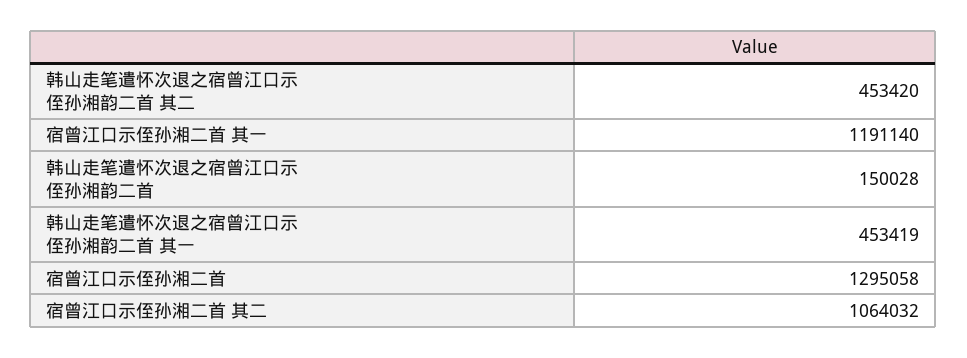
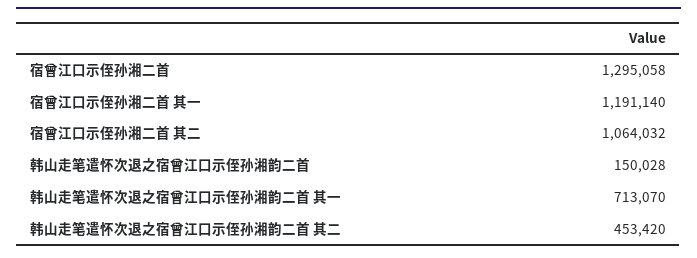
韩山走笔遣怀次退之宿曾江口示侄孙湘韵二首 其一: 453419 -> 713070

